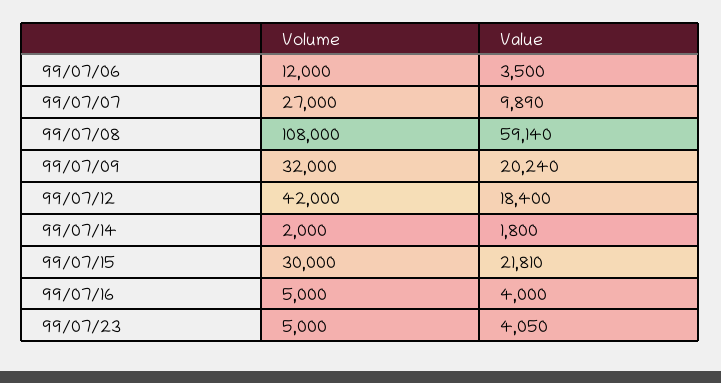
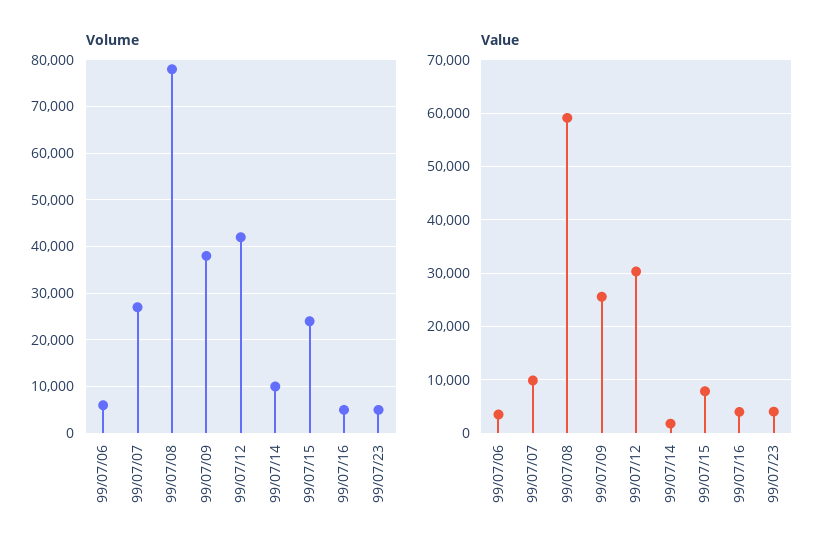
Volume, 99/07/06: 12000 -> 6000
Volume, 99/07/08: 108000 -> 78000
Volume, 99/07/09: 32000 -> 38000
Value, 99/07/09: 20240 -> 26000
Value, 99/07/12: 18400 -> 30000
Volume, 99/07/14: 2000 -> 10000
Volume, 99/07/15: 30000 -> 24000
Value, 99/07/15: 21810 -> 8000

